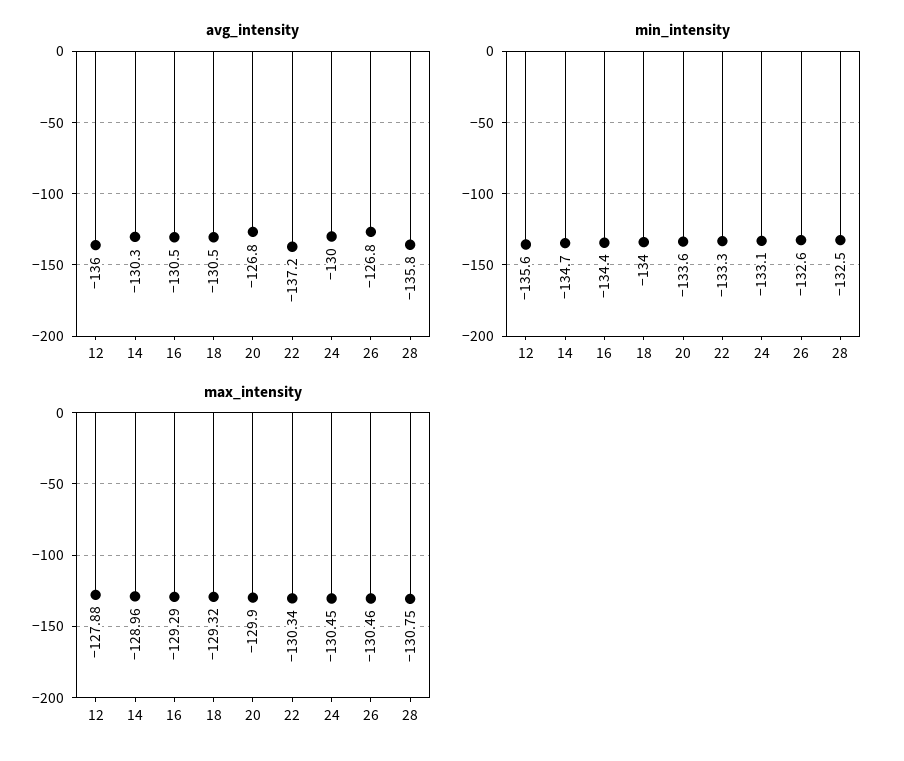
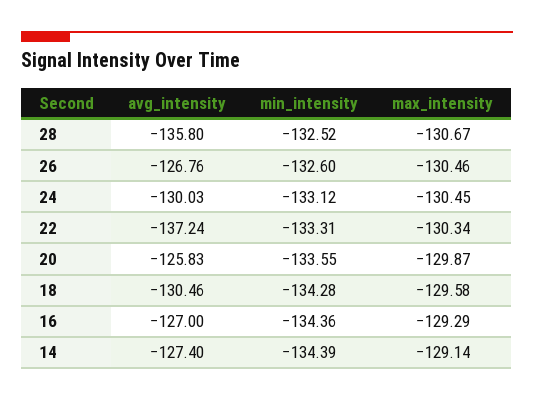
avg_intensity, 12: -136 -> none
avg_intensity, 14: -130.3 -> -127.4
avg_intensity, 16: -130.5 -> -127
avg_intensity, 20: -126.8 -> -125.83
min_intensity, 12: -135.6 -> none
min_intensity, 14: -134.7 -> -134.39
min_intensity, 18: -134 -> -134.28
max_intensity, 12: -127.88 -> none
max_intensity, 14: -128.96 -> -129.14
max_intensity, 18: -129.32 -> -129.58
max_intensity, 20: -129.9 -> -129.87
max_intensity, 28: -130.75 -> -130.67

